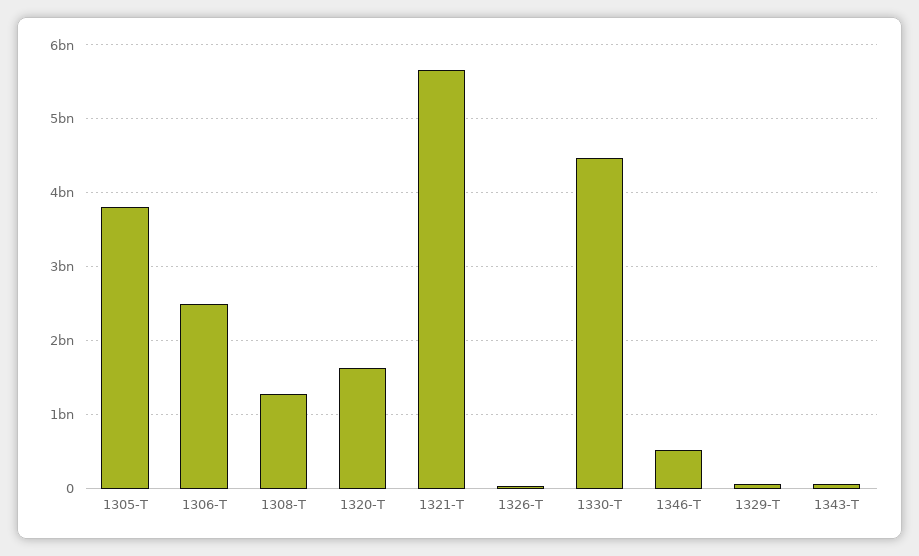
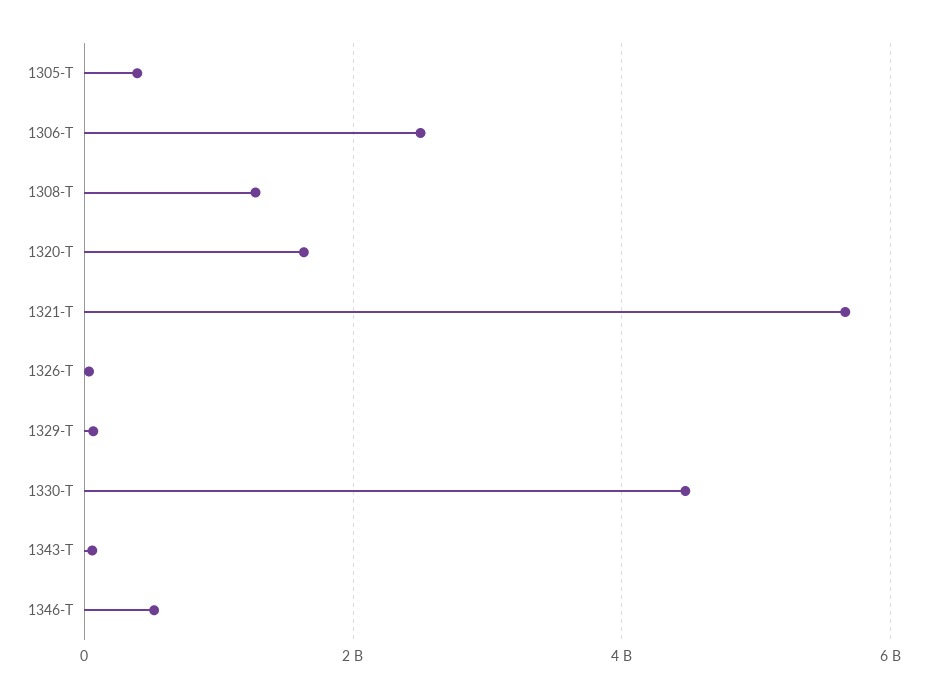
1305-T: 3800000000 -> 400000000

